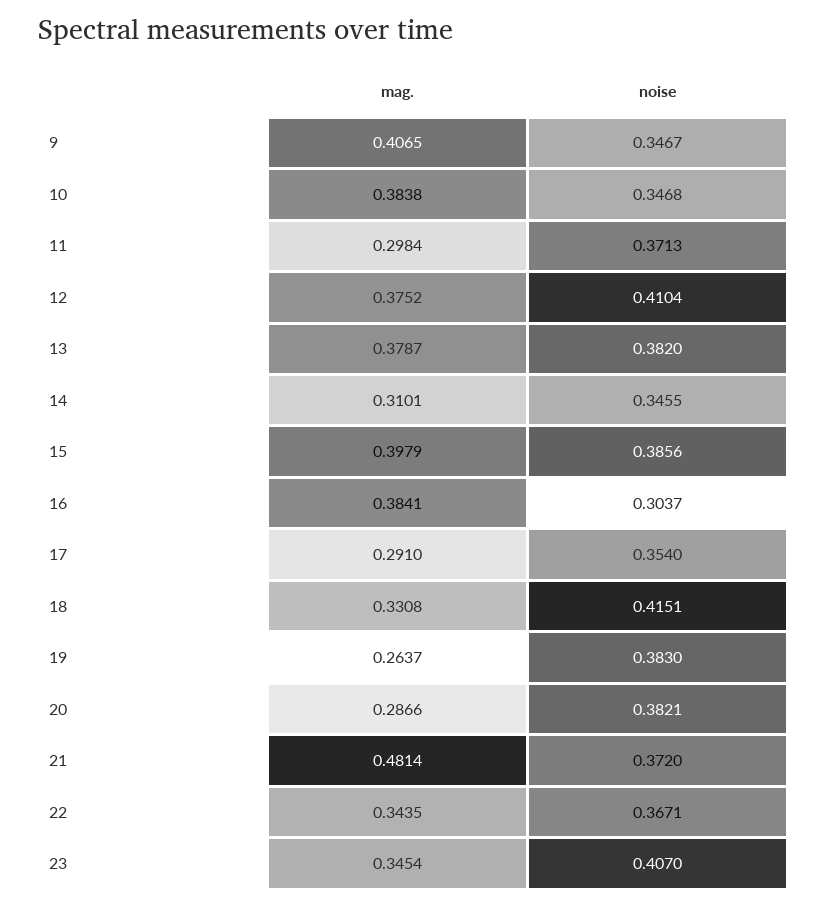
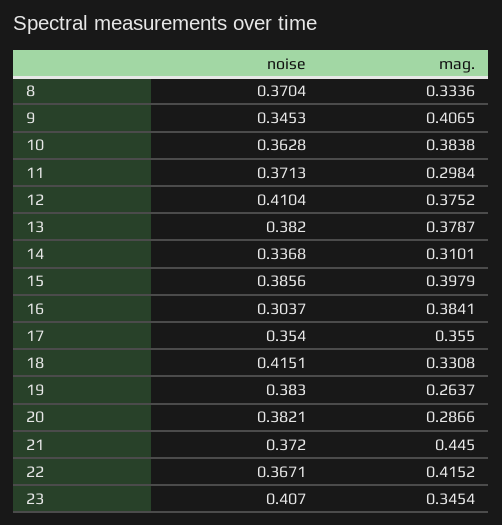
noise, 9: 0.3467 -> 0.3453
noise, 10: 0.3468 -> 0.3628
noise, 14: 0.3455 -> 0.3368
mag., 17: 0.291 -> 0.355
mag., 21: 0.4814 -> 0.445
mag., 22: 0.3435 -> 0.4152
noise, 8: none -> 0.3704
mag., 8: none -> 0.3336

